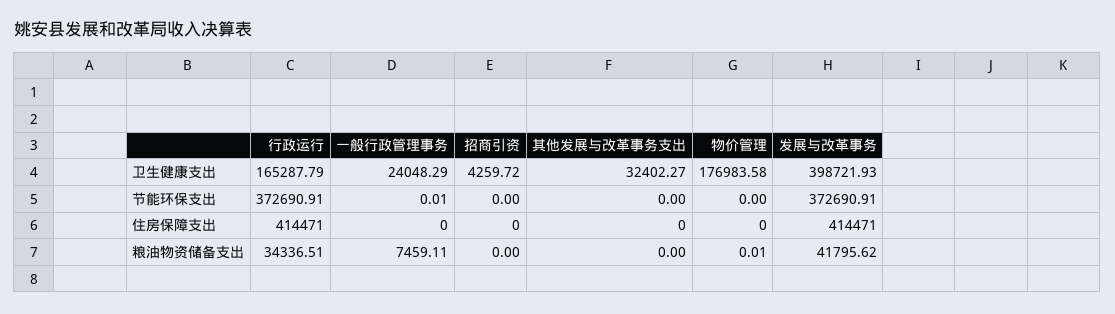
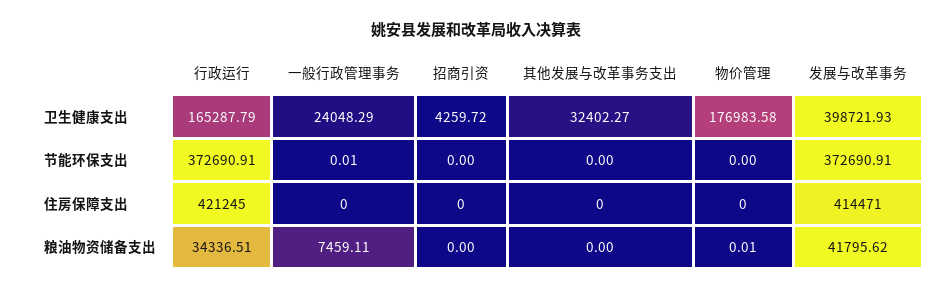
行政运行, 住房保障支出: 414471 -> 421245

